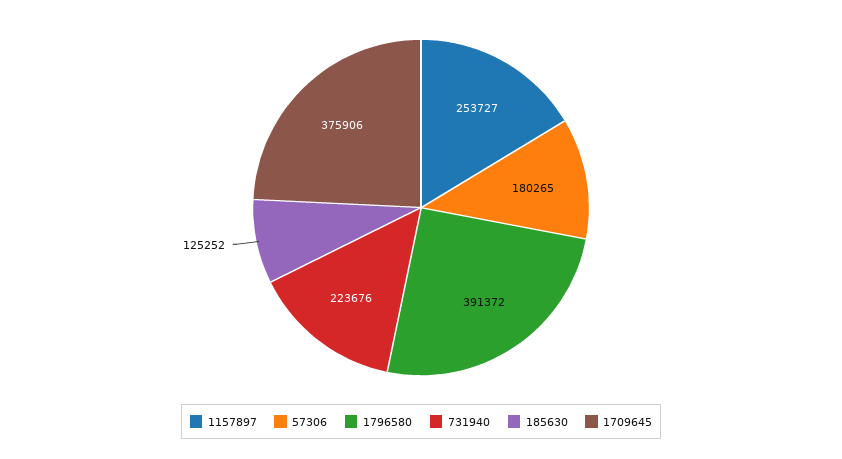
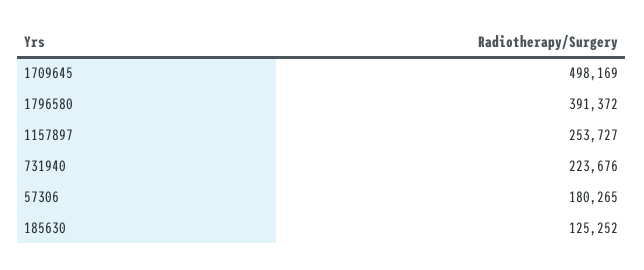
1709645: 375906 -> 498169

